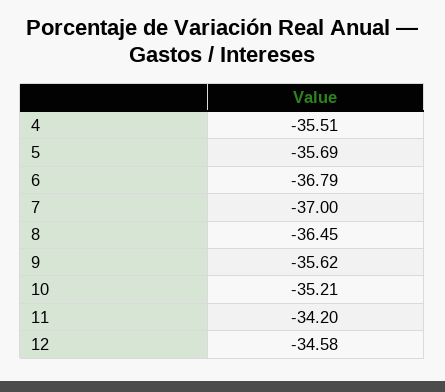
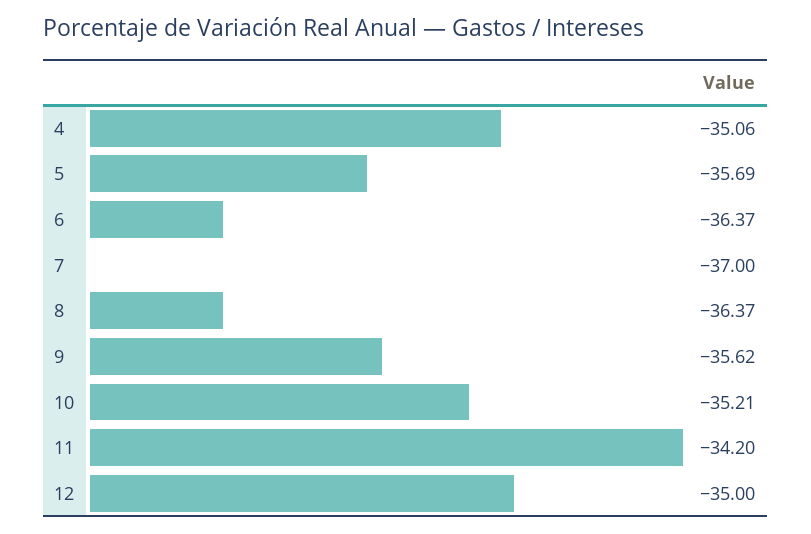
4: -35.51 -> -35.06
6: -36.79 -> -36.37
8: -36.45 -> -36.37
12: -34.58 -> -35

